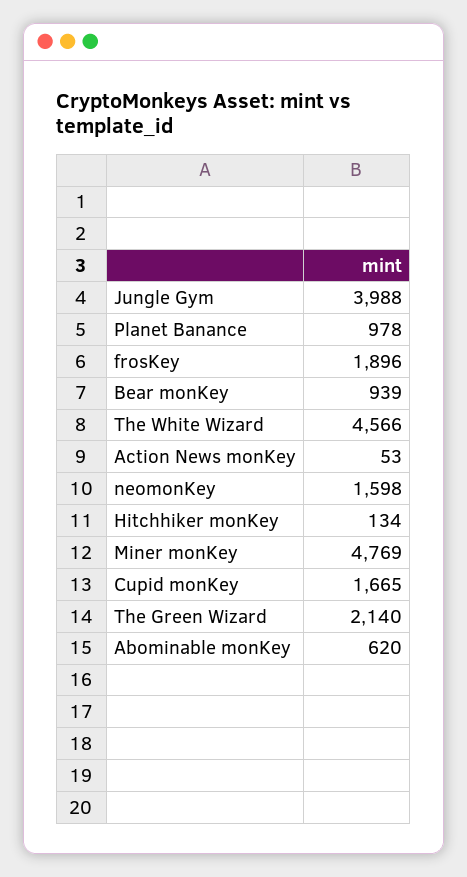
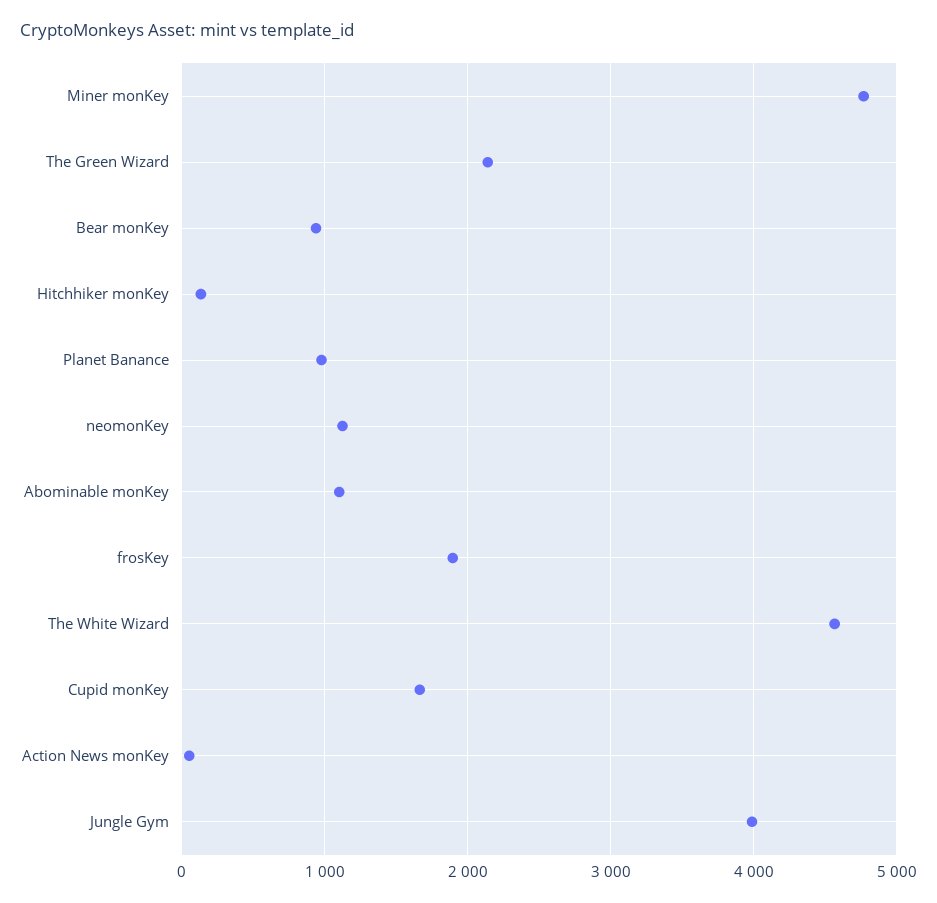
neomonKey: 1598 -> 1100
Abominable monKey: 620 -> 1100

